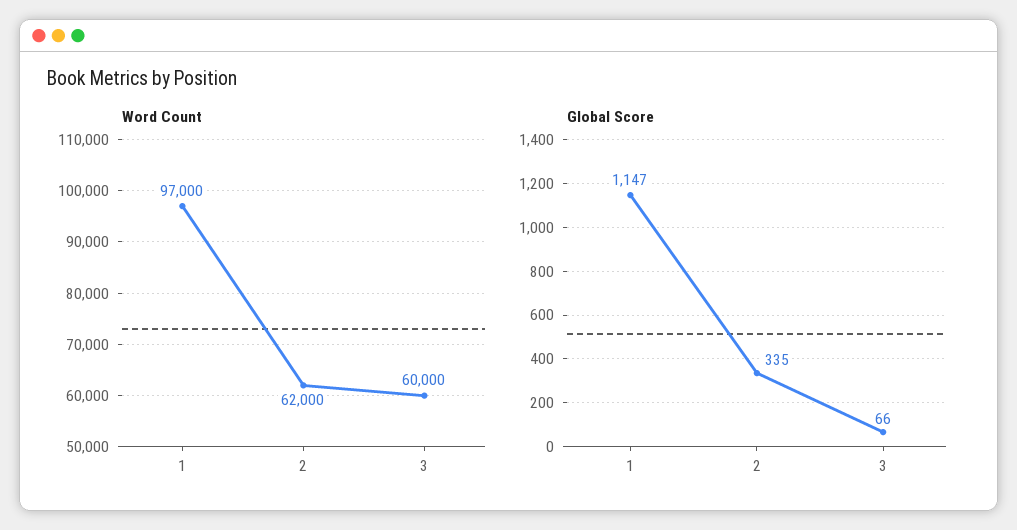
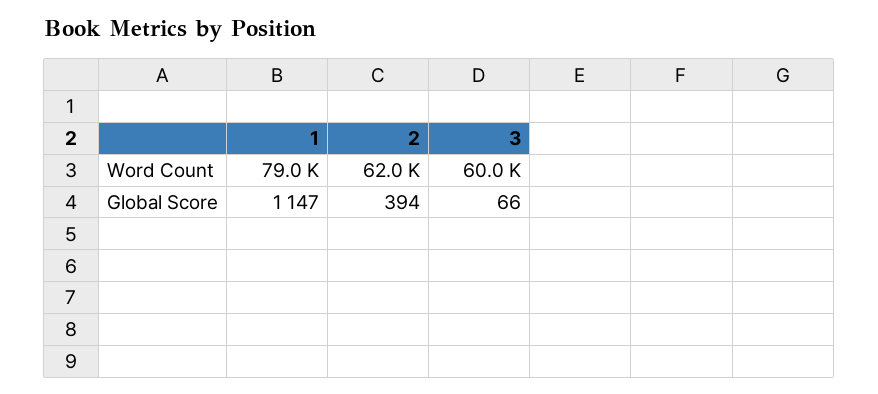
Word Count, 1: 97000 -> 79000
Global Score, 2: 335 -> 394

